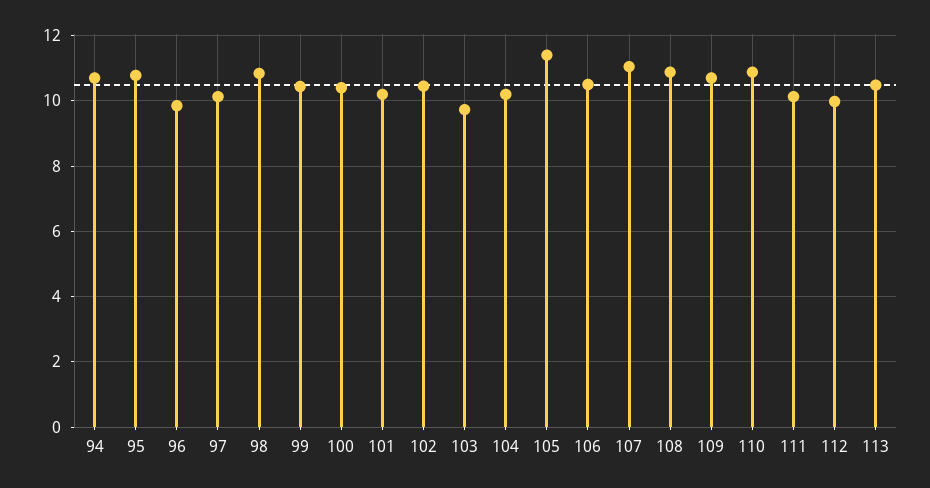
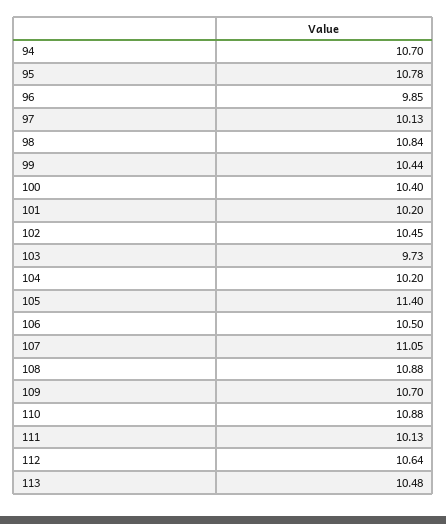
112: 10 -> 10.64

